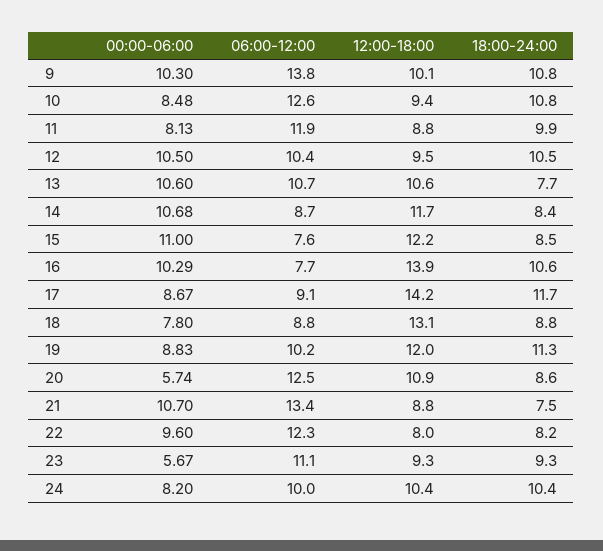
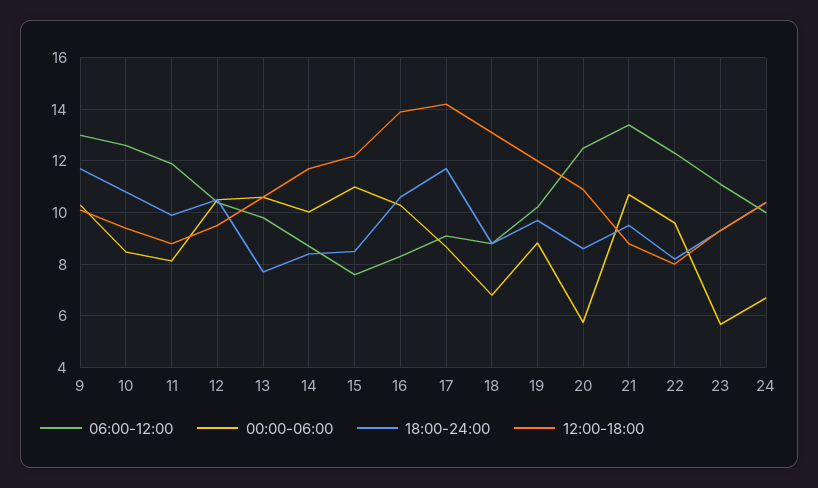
06:00-12:00, 9: 13.8 -> 13
18:00-24:00, 9: 10.8 -> 11.75
06:00-12:00, 13: 10.7 -> 9.75
00:00-06:00, 14: 10.68 -> 10
06:00-12:00, 16: 7.7 -> 8.25
00:00-06:00, 18: 7.8 -> 6.75
18:00-24:00, 19: 11.3 -> 9.75
18:00-24:00, 21: 7.5 -> 9.5
00:00-06:00, 24: 8.2 -> 6.75

